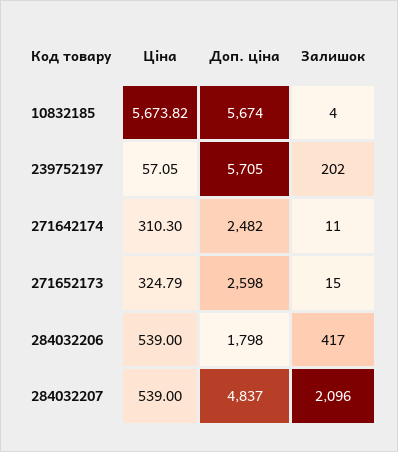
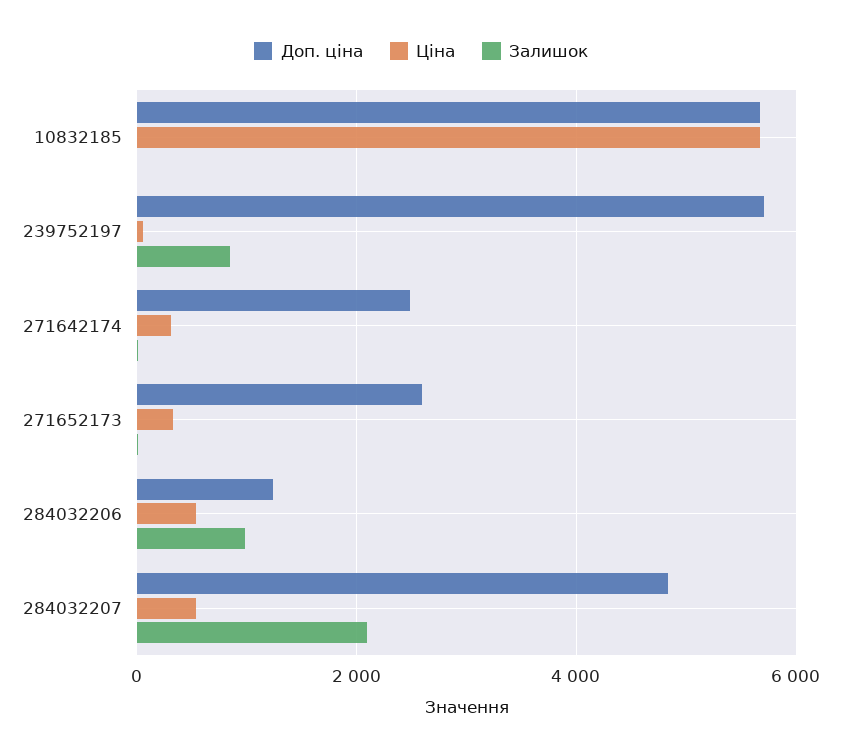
Залишок, 239752197: 202 -> 800
Доп. ціна, 284032206: 1798 -> 1200
Залишок, 284032206: 417 -> 1000

